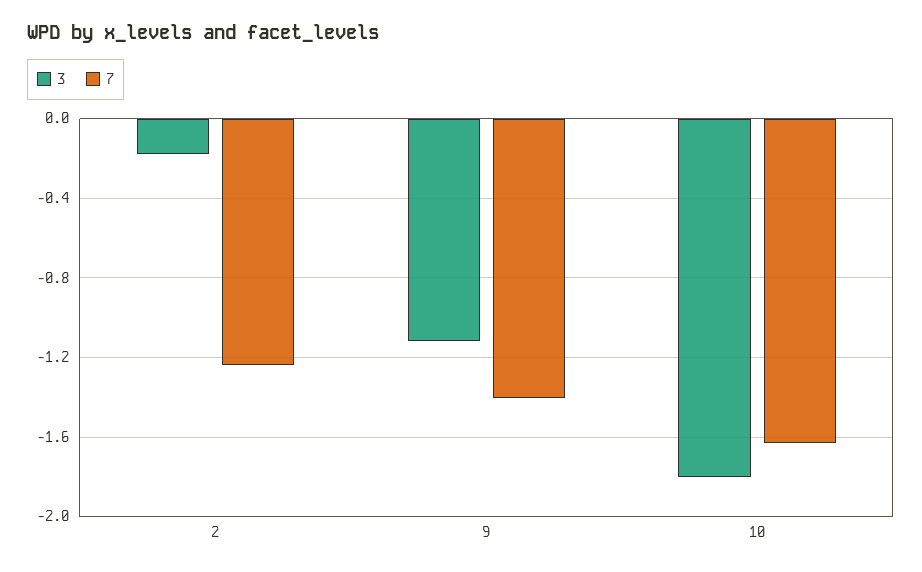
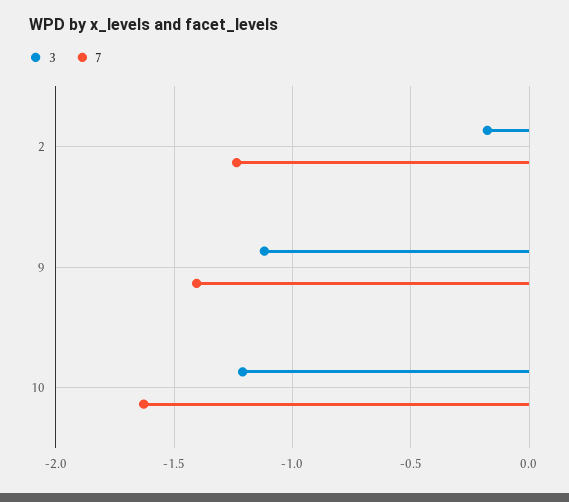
3, 10: -1.8 -> -1.2

